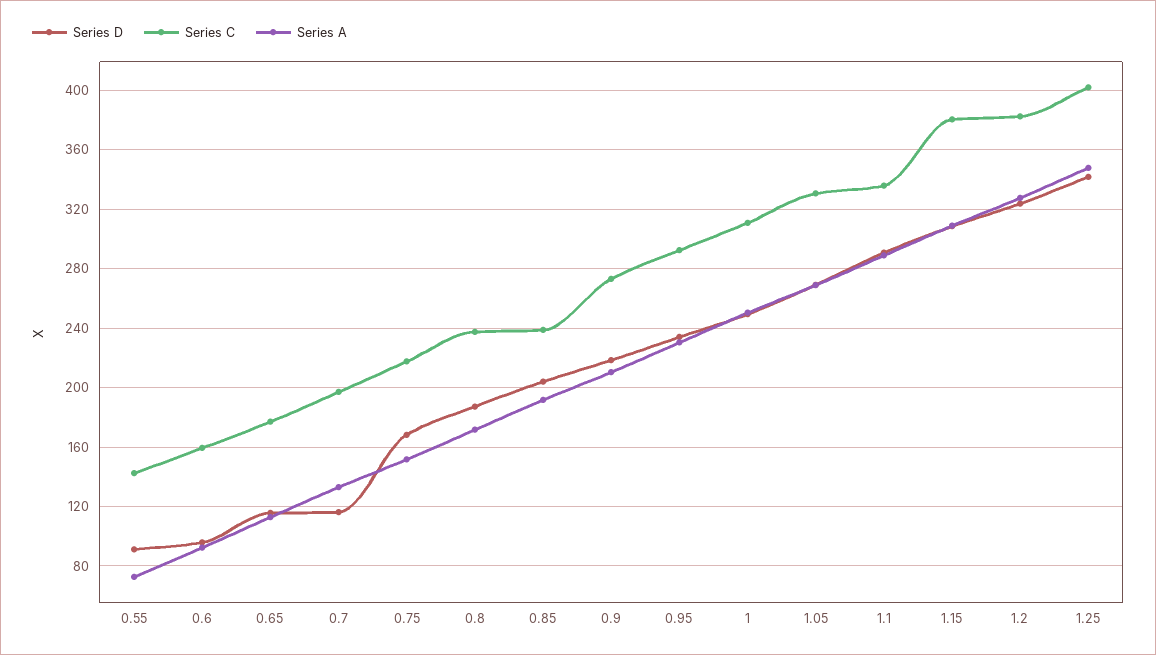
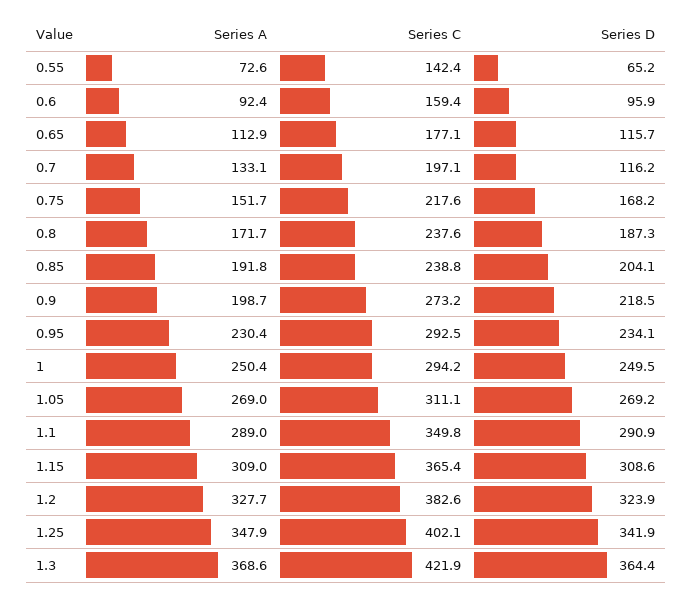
Series D, 0.55: 90 -> 65.2
Series A, 0.9: 210 -> 198.7
Series C, 1: 310 -> 294.2
Series C, 1.05: 330 -> 311.1
Series C, 1.1: 335 -> 349.8
Series C, 1.15: 380 -> 365.4
Series A, 1.3: none -> 368.6
Series C, 1.3: none -> 421.9
Series D, 1.3: none -> 364.4

